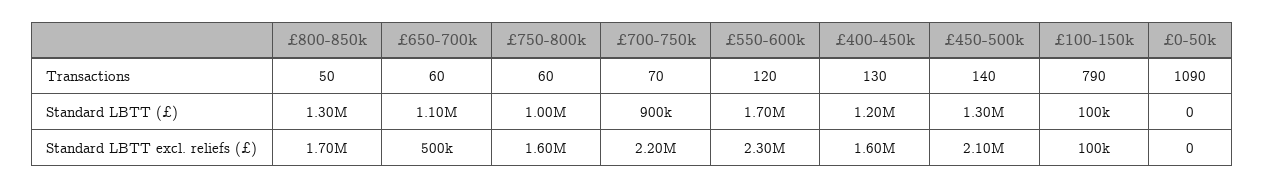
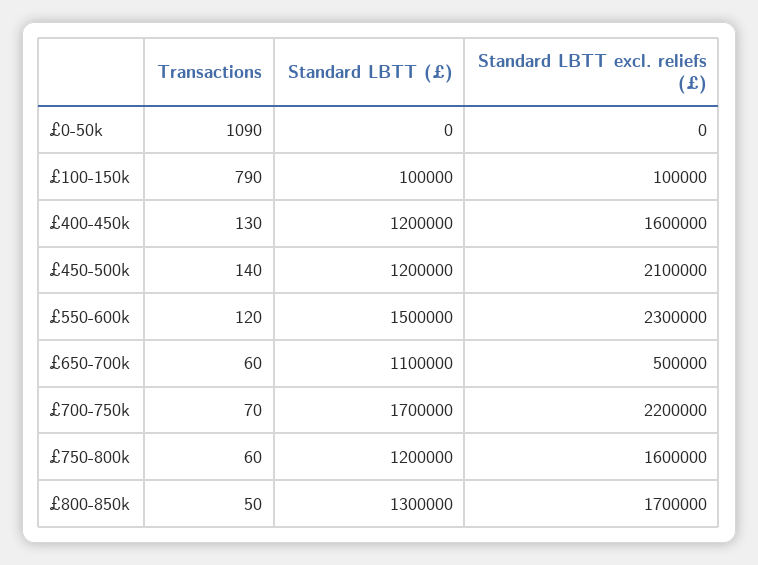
£750-800k, Standard LBTT (£): 1000000 -> 1200000
£700-750k, Standard LBTT (£): 900000 -> 1700000
£550-600k, Standard LBTT (£): 1700000 -> 1500000
£450-500k, Standard LBTT (£): 1300000 -> 1200000

